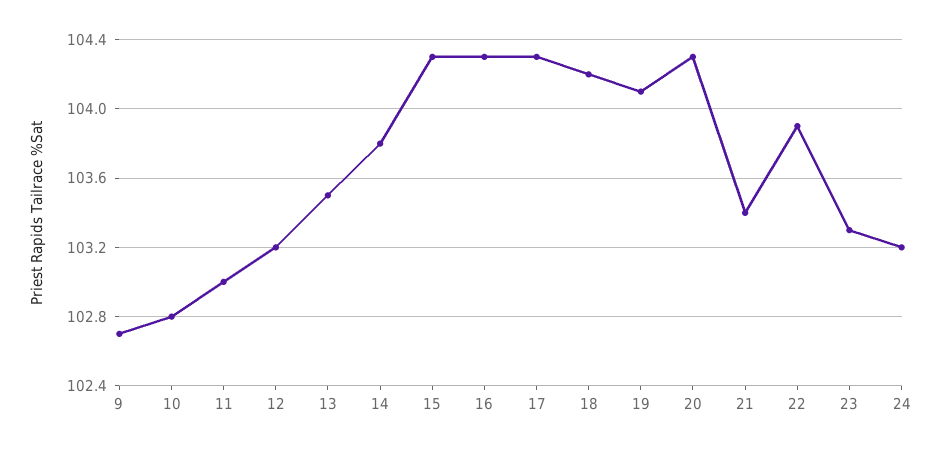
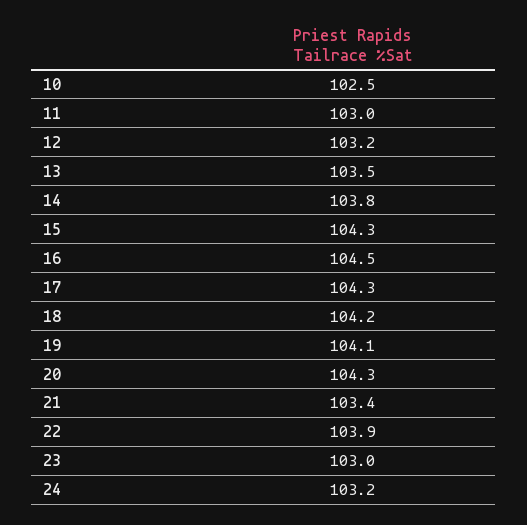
9: 102.7 -> none
10: 102.8 -> 102.5
16: 104.3 -> 104.5
23: 103.3 -> 103

